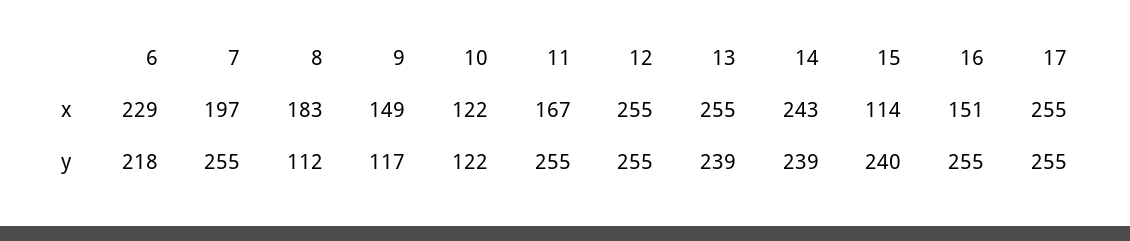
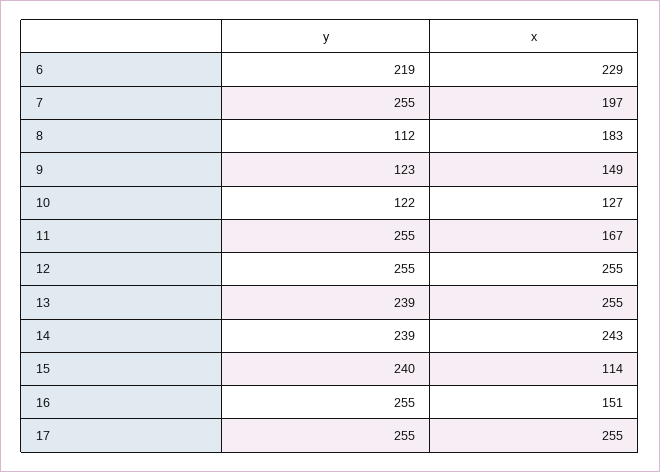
10, x: 122 -> 127
6, y: 218 -> 219
9, y: 117 -> 123

